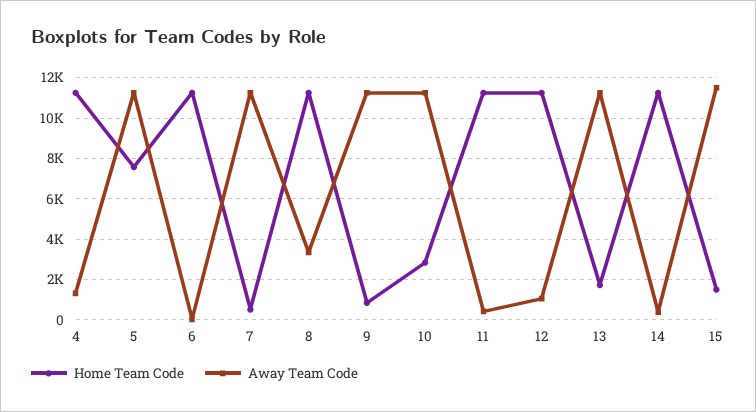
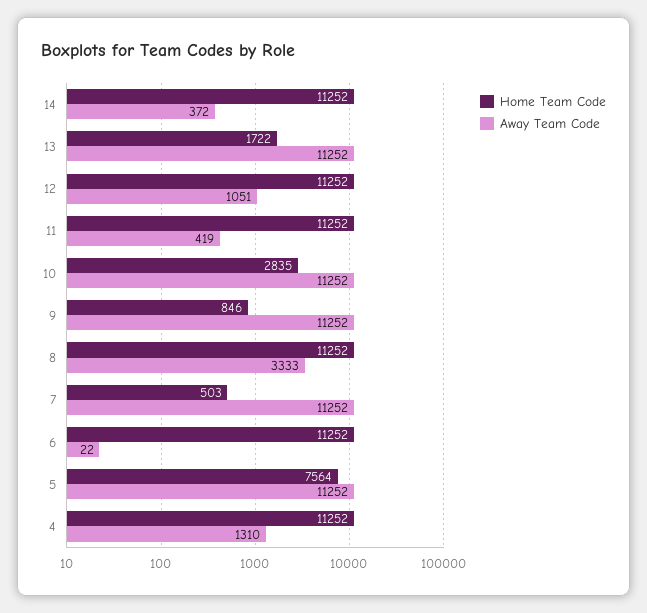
Home Team Code, 15: 1500 -> none
Away Team Code, 15: 11500 -> none

